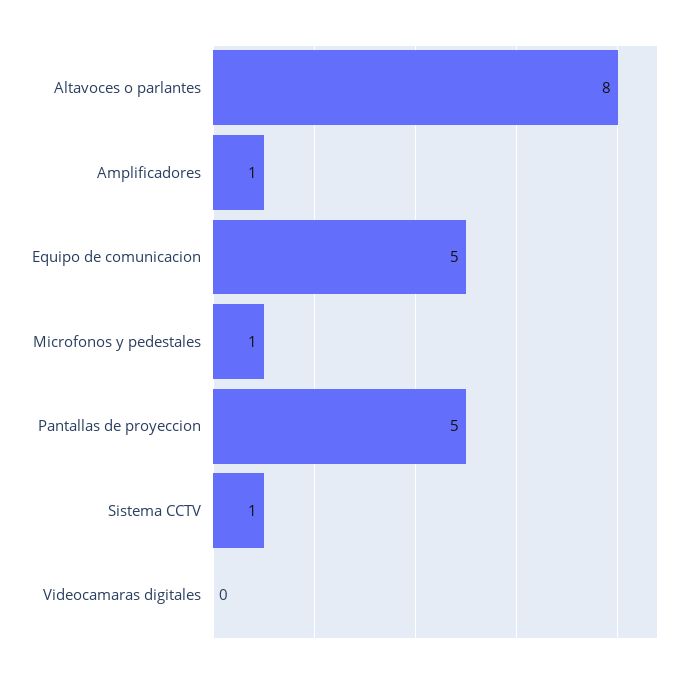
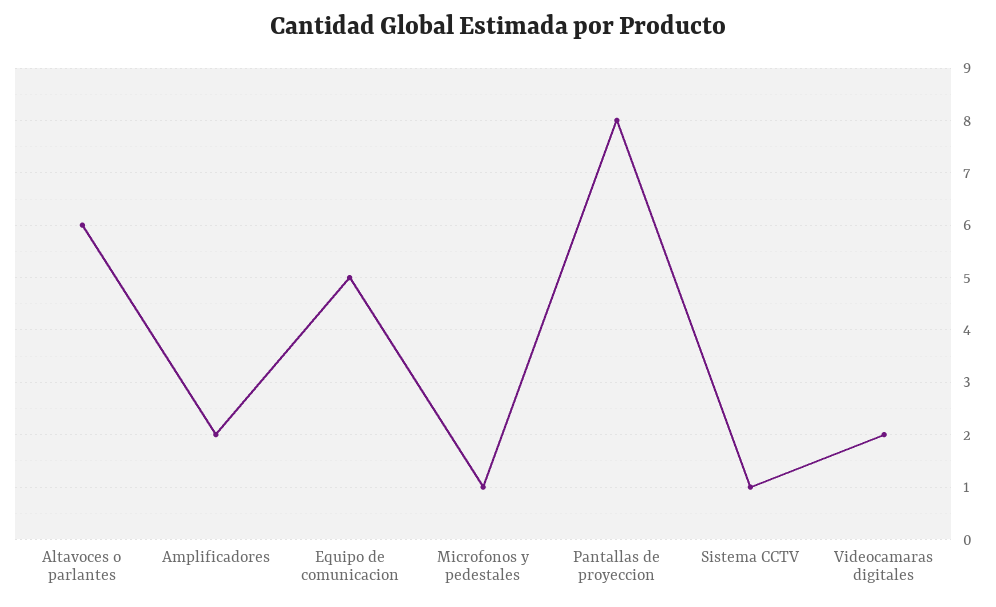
Altavoces o parlantes: 8 -> 6
Amplificadores: 1 -> 2
Pantallas de proyeccion: 5 -> 8
Videocamaras digitales: 0 -> 2

